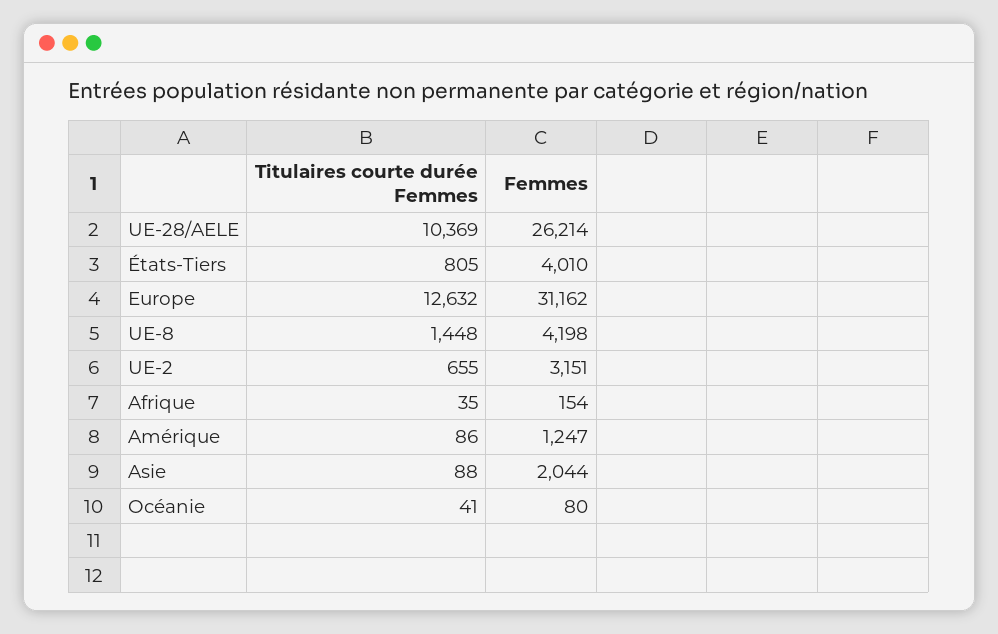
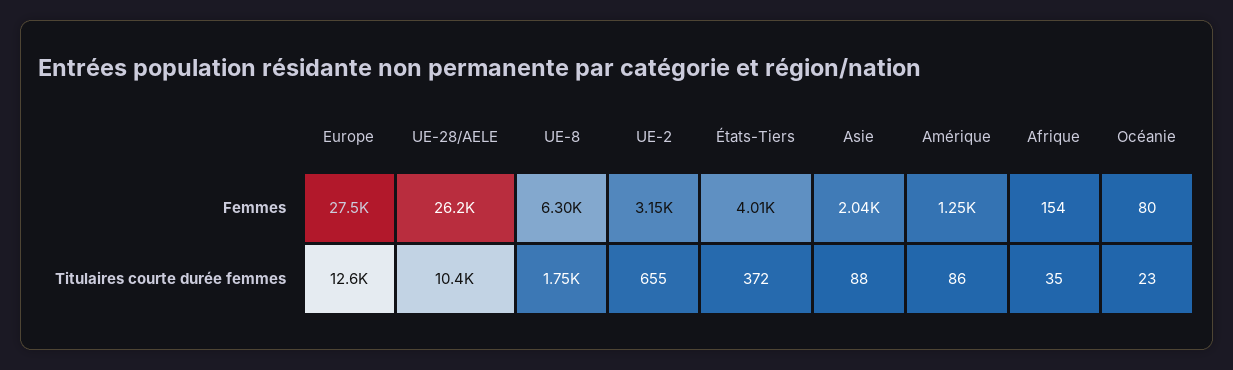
Titulaires courte durée Femmes, États-Tiers: 805 -> 372
Femmes, Europe: 31162 -> 27500
Titulaires courte durée Femmes, UE-8: 1448 -> 1750
Femmes, UE-8: 4198 -> 6300
Titulaires courte durée Femmes, Océanie: 41 -> 23

